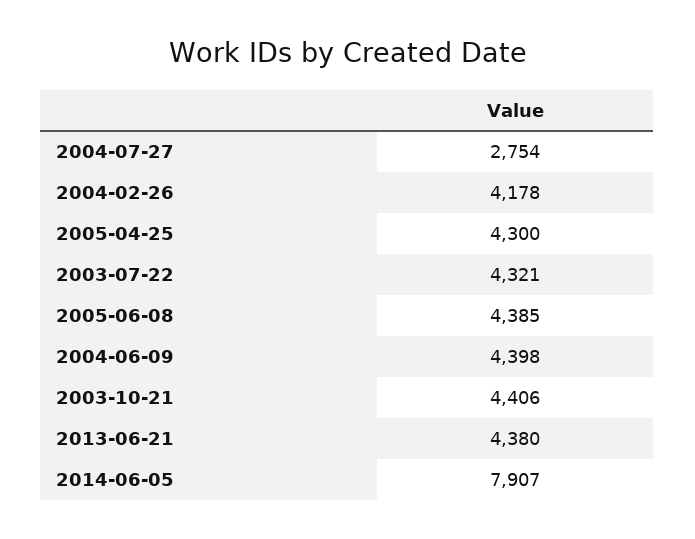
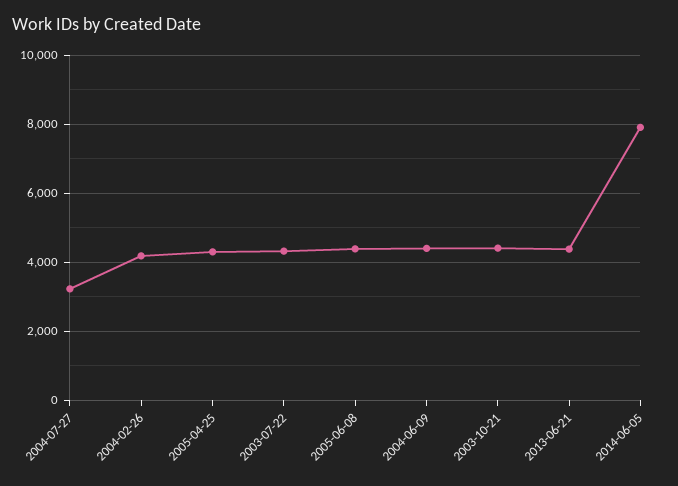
2004-07-27: 2754 -> 3200

